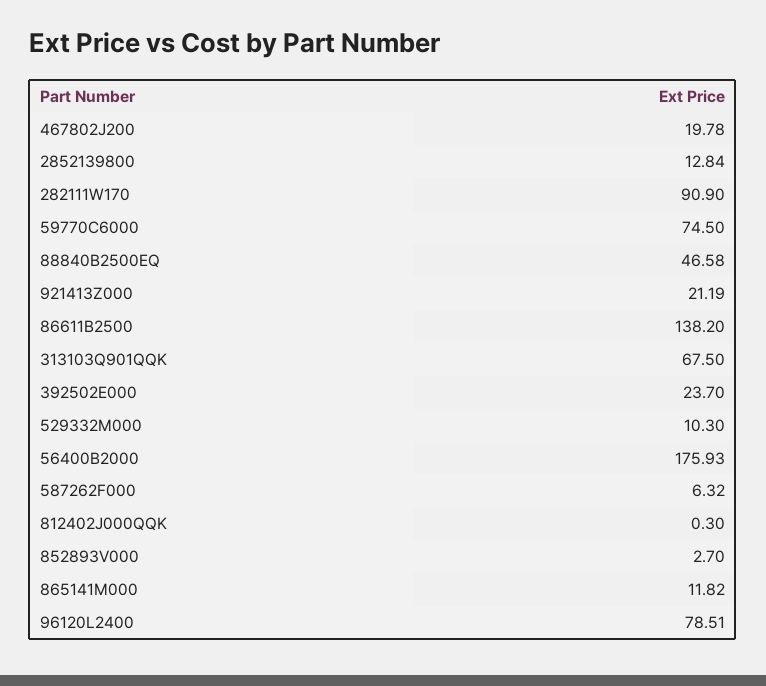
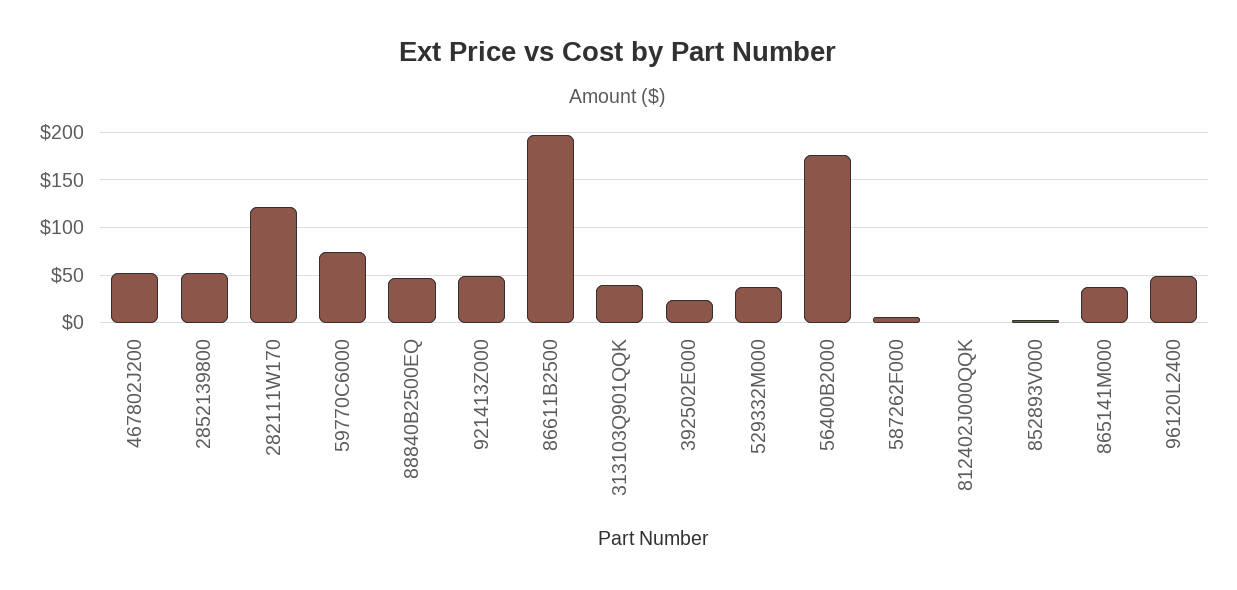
467802J200: 19.78 -> 50
2852139800: 12.84 -> 50
282111W170: 90.9 -> 120
921413Z000: 21.19 -> 50
86611B2500: 138.2 -> 200
313103Q901QQK: 67.5 -> 40
529332M000: 10.3 -> 40
865141M000: 11.82 -> 40
96120L2400: 78.51 -> 50

